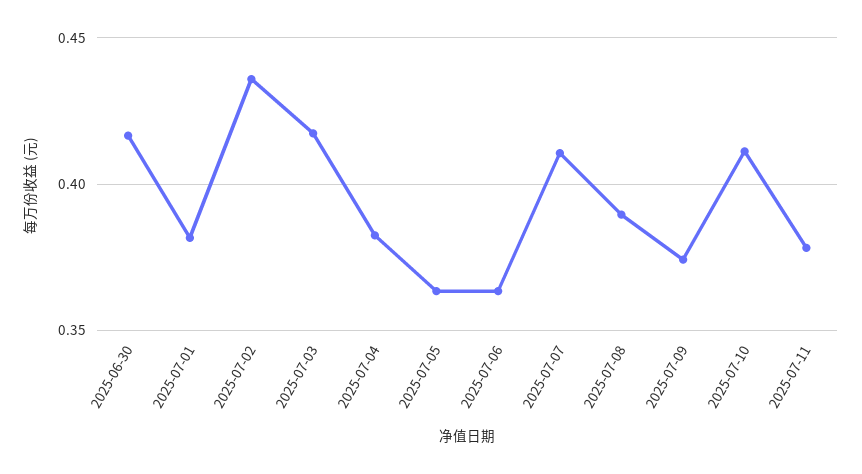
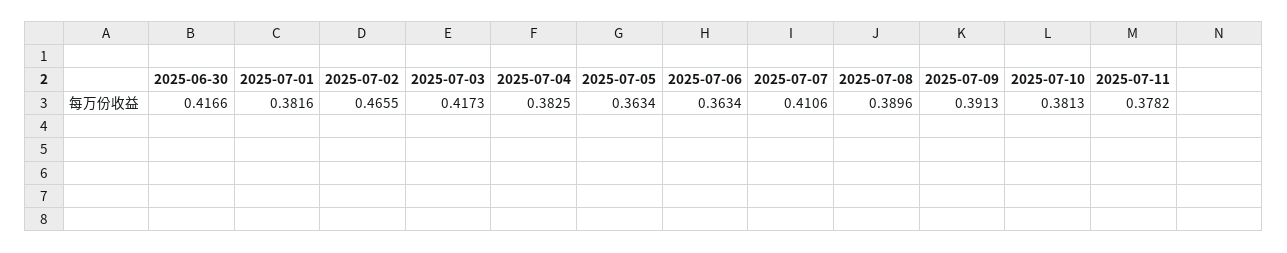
2025-07-02: 0.435 -> 0.4655
2025-07-09: 0.375 -> 0.3913
2025-07-10: 0.41 -> 0.3813

